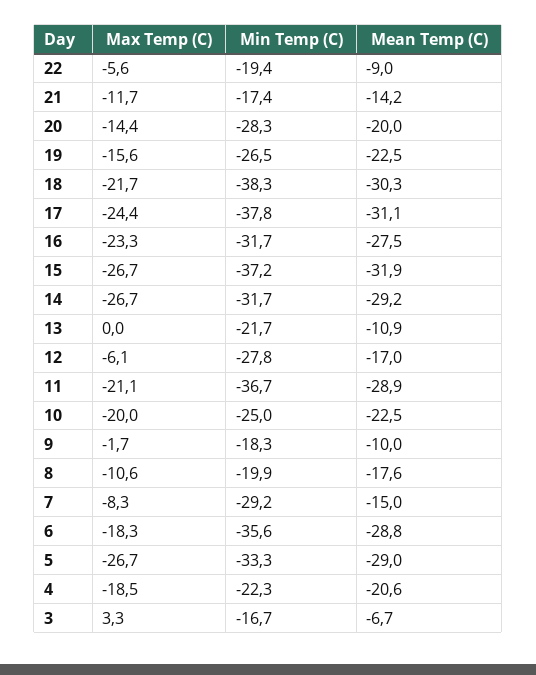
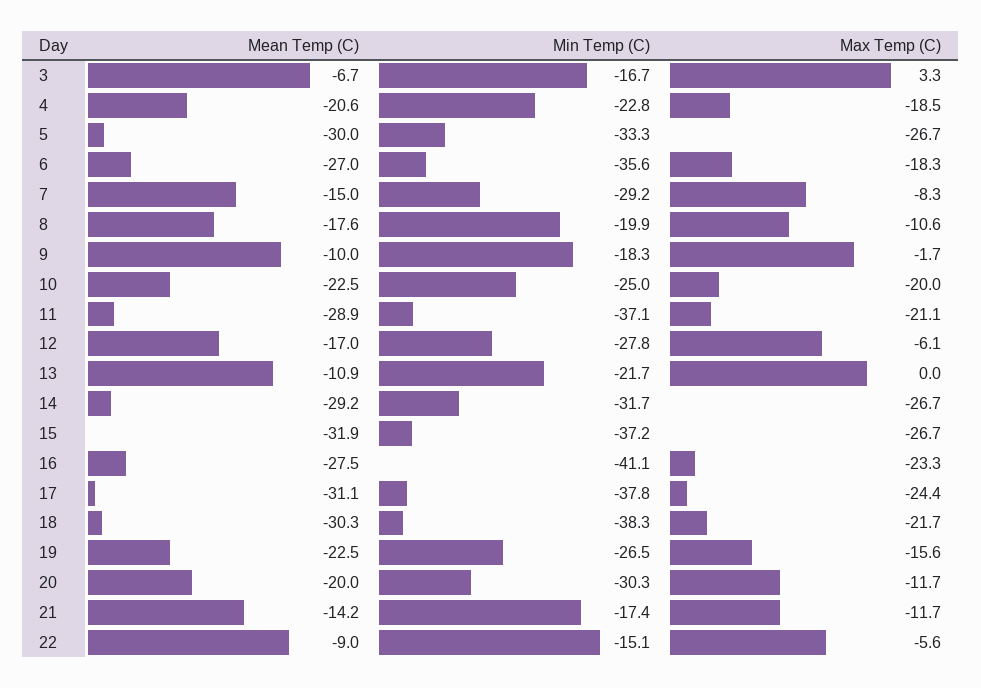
Min Temp (C), 22: -19.4 -> -15.1
Max Temp (C), 20: -14.4 -> -11.7
Min Temp (C), 20: -28.3 -> -30.3
Min Temp (C), 16: -31.7 -> -41.1
Min Temp (C), 11: -36.7 -> -37.1
Mean Temp (C), 6: -28.8 -> -27
Mean Temp (C), 5: -29 -> -30
Min Temp (C), 4: -22.3 -> -22.8

